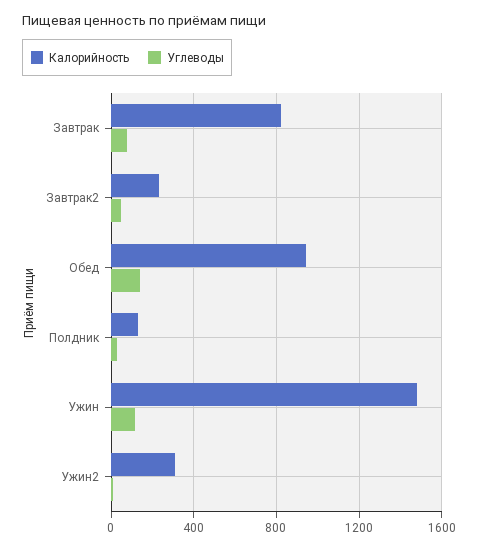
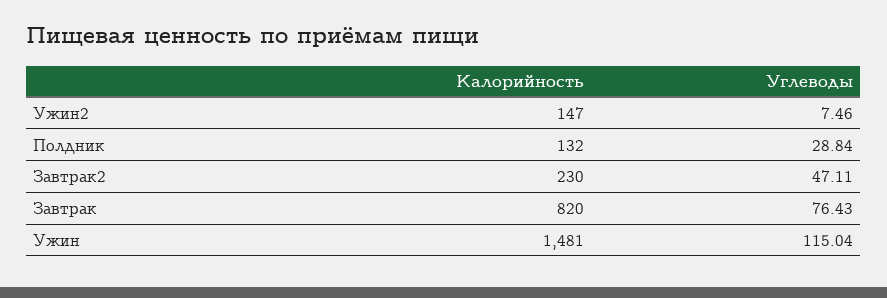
Калорийность, Обед: 950 -> none
Углеводы, Обед: 150 -> none
Калорийность, Ужин2: 300 -> 147

